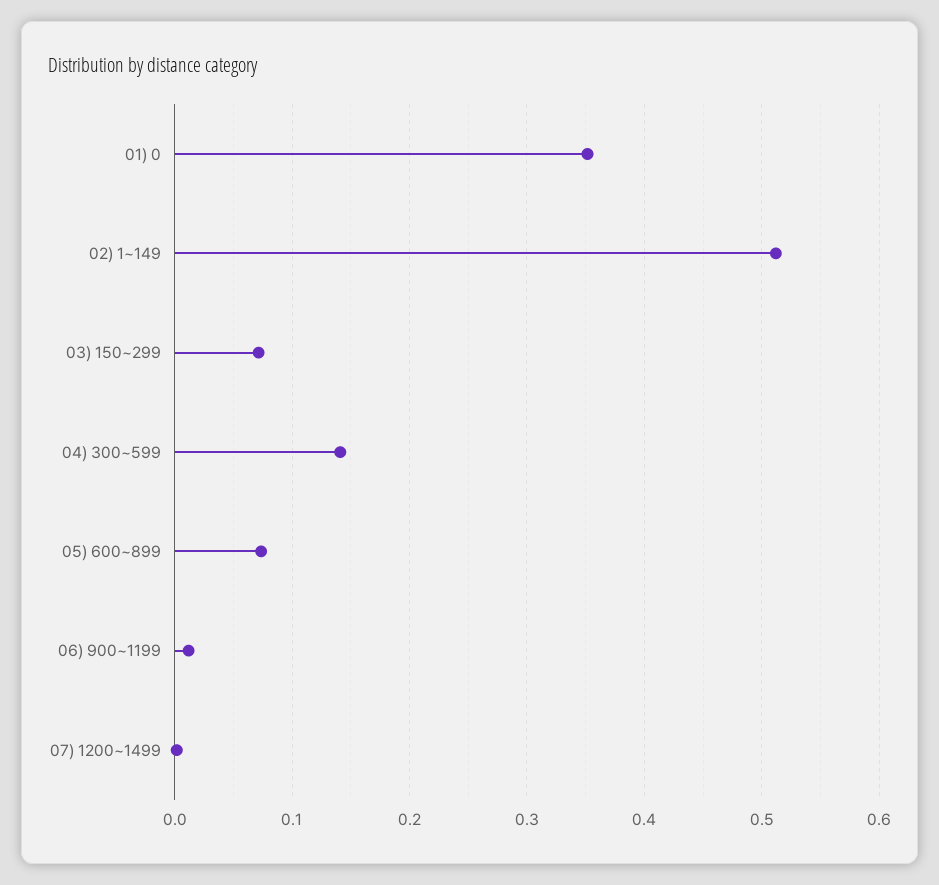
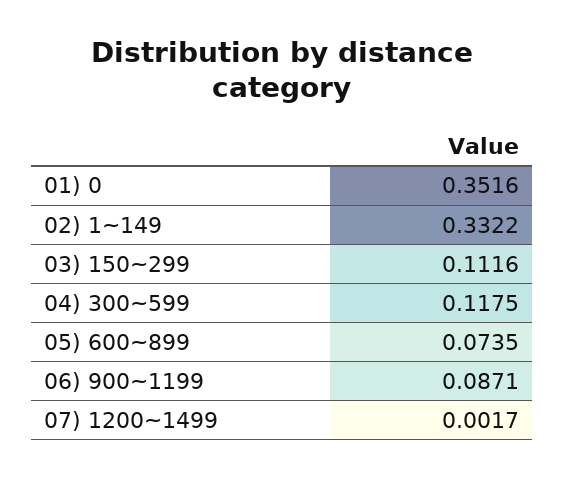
02) 1~149: 0.51 -> 0.3322
03) 150~299: 0.07 -> 0.1116
04) 300~599: 0.14 -> 0.1175
06) 900~1199: 0.01 -> 0.0871

